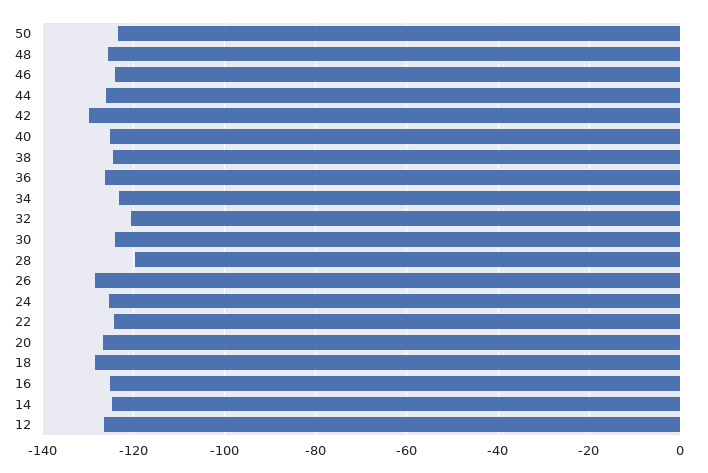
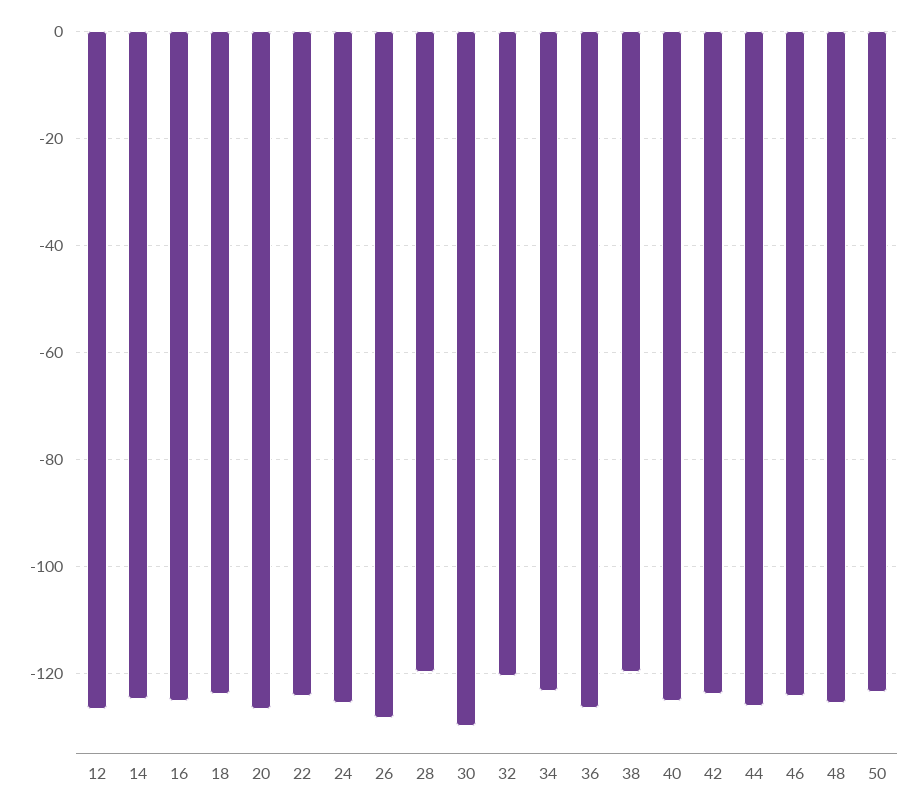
42: -130 -> -124
38: -124 -> -120
30: -124 -> -130
18: -128 -> -124

